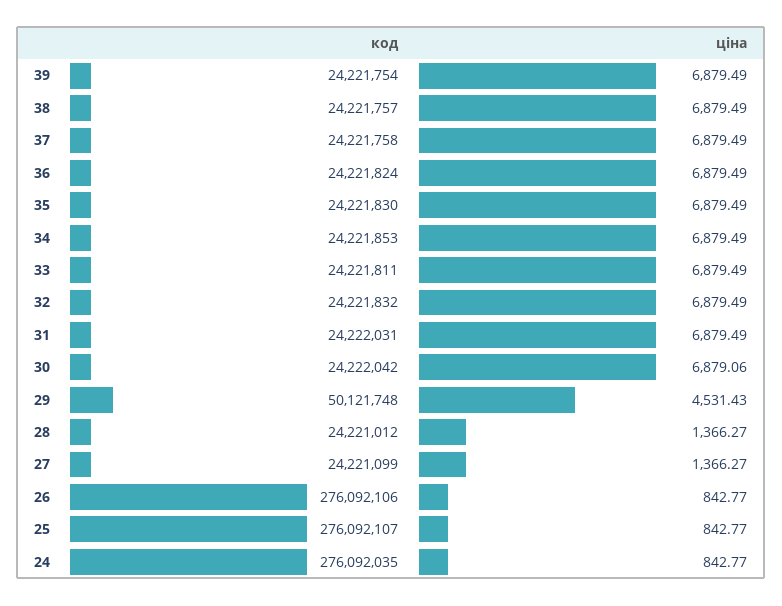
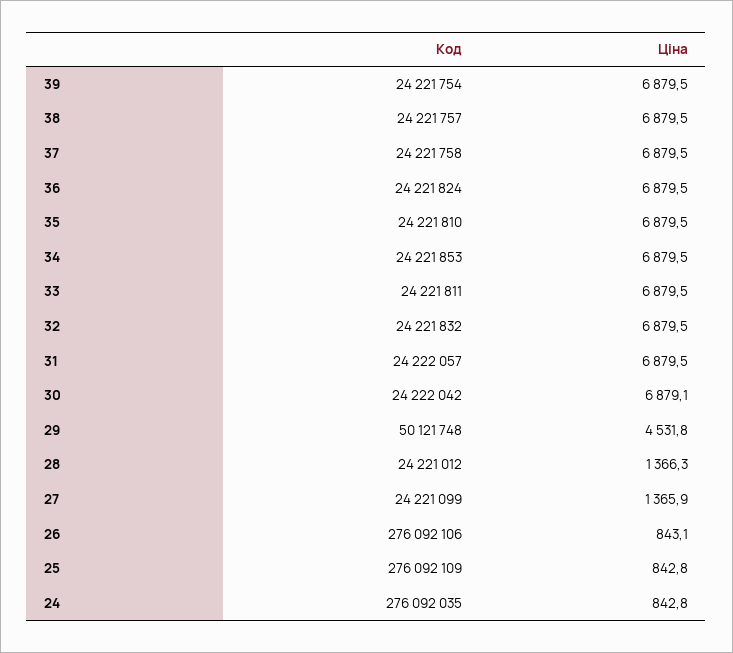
код, 35: 24221830 -> 24221810
код, 31: 24222031 -> 24222057
ціна, 29: 4531.43 -> 4531.8
ціна, 27: 1366.27 -> 1365.9
ціна, 26: 842.77 -> 843.1
код, 25: 276092107 -> 276092109

